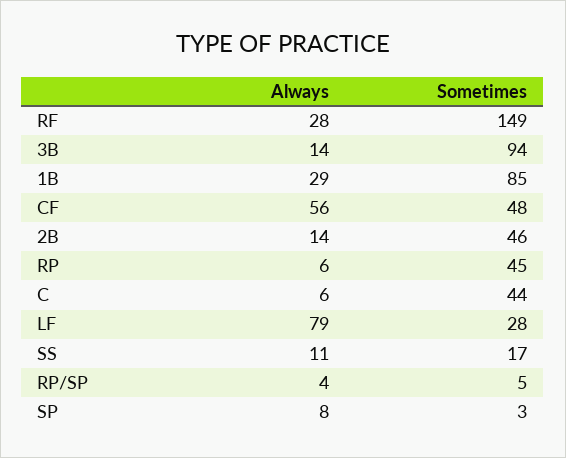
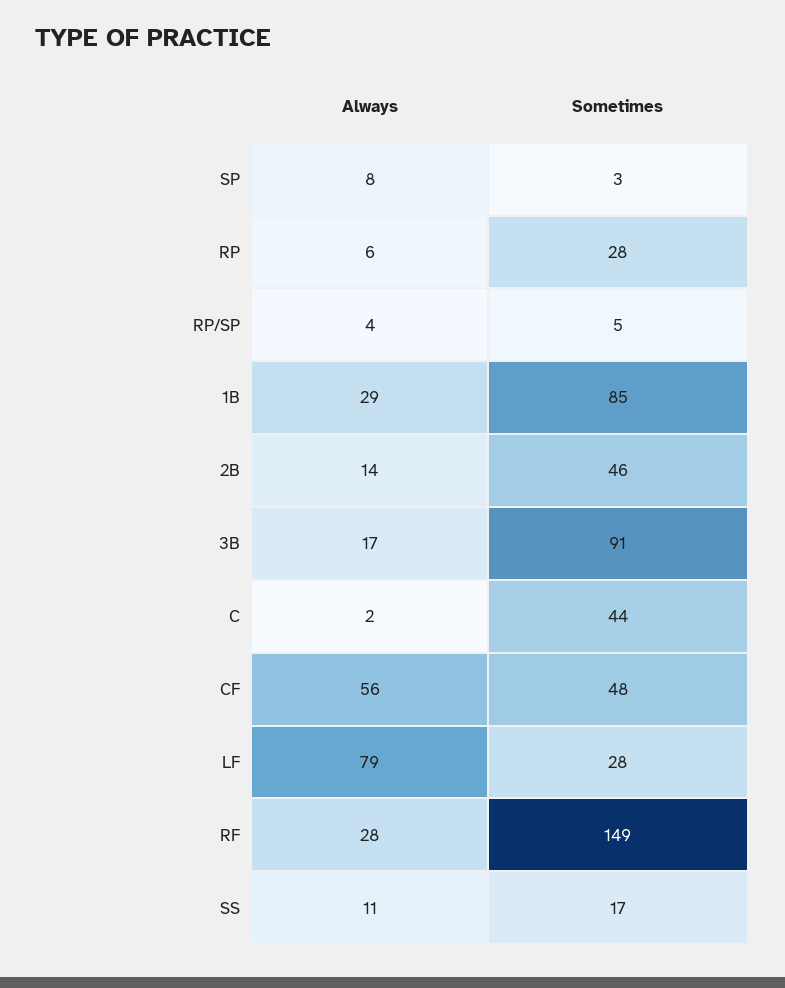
Always, 3B: 14 -> 17
Sometimes, 3B: 94 -> 91
Sometimes, RP: 45 -> 28
Always, C: 6 -> 2

